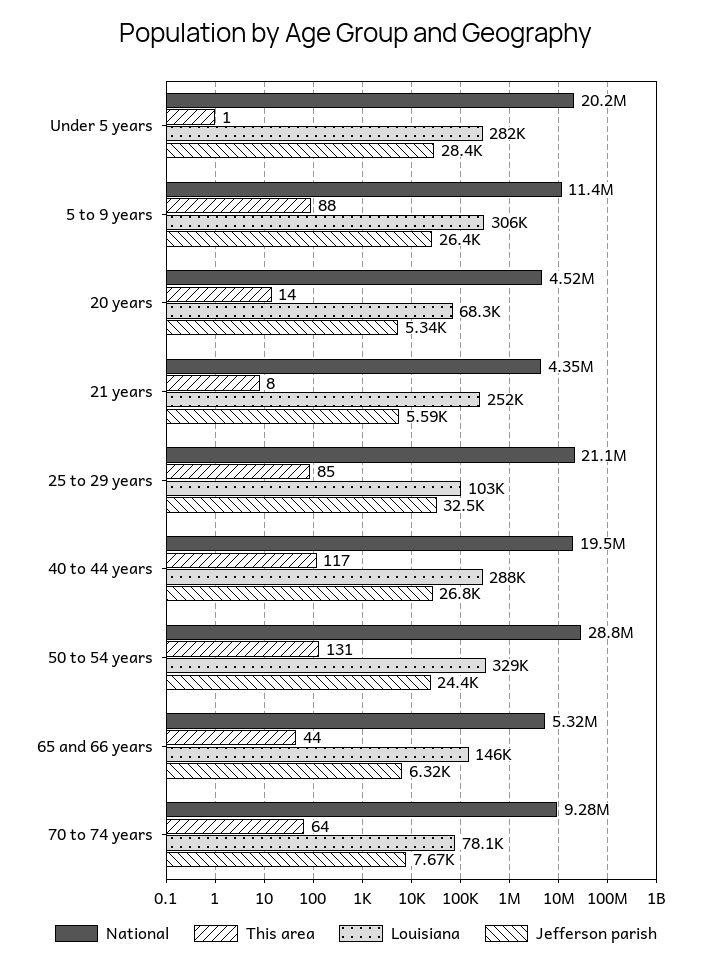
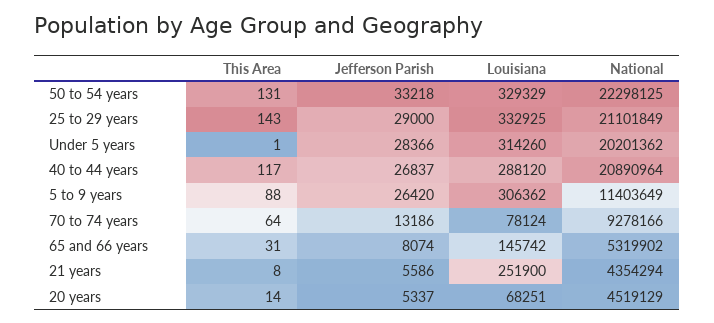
Louisiana, Under 5 years: 282000 -> 314260
This area, 25 to 29 years: 85 -> 143
Louisiana, 25 to 29 years: 103000 -> 332925
Jefferson parish, 25 to 29 years: 32500 -> 29000
National, 40 to 44 years: 19500000 -> 20890964
National, 50 to 54 years: 28800000 -> 22298125
Jefferson parish, 50 to 54 years: 24400 -> 33218
This area, 65 and 66 years: 44 -> 31
Jefferson parish, 65 and 66 years: 6320 -> 8074
Jefferson parish, 70 to 74 years: 7670 -> 13186

